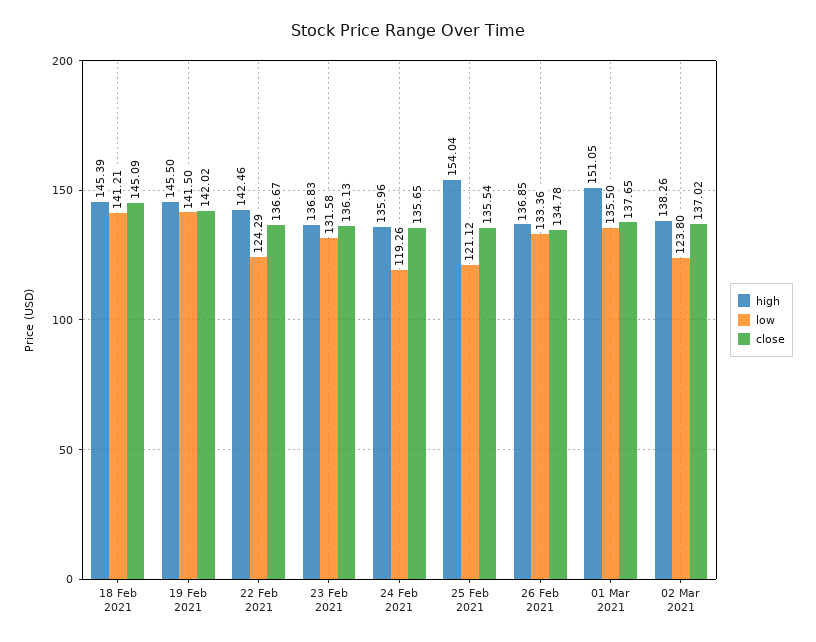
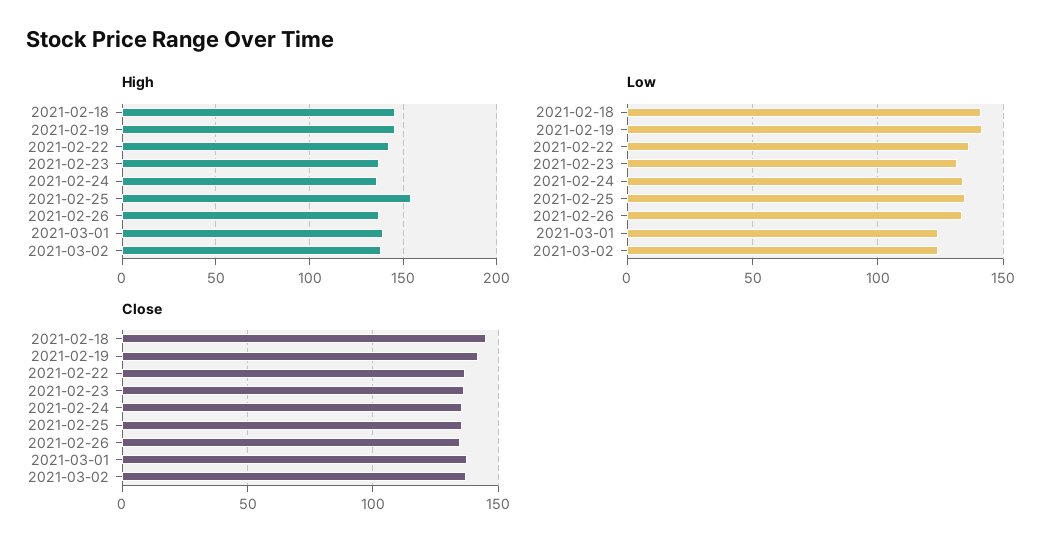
low, 22 Feb 2021: 124.29 -> 135
low, 24 Feb 2021: 119.26 -> 135
low, 25 Feb 2021: 121.12 -> 135
high, 01 Mar 2021: 151.05 -> 140
low, 01 Mar 2021: 135.5 -> 125

